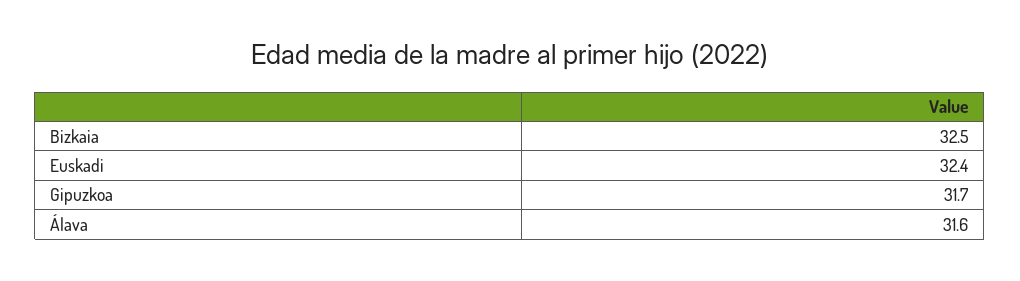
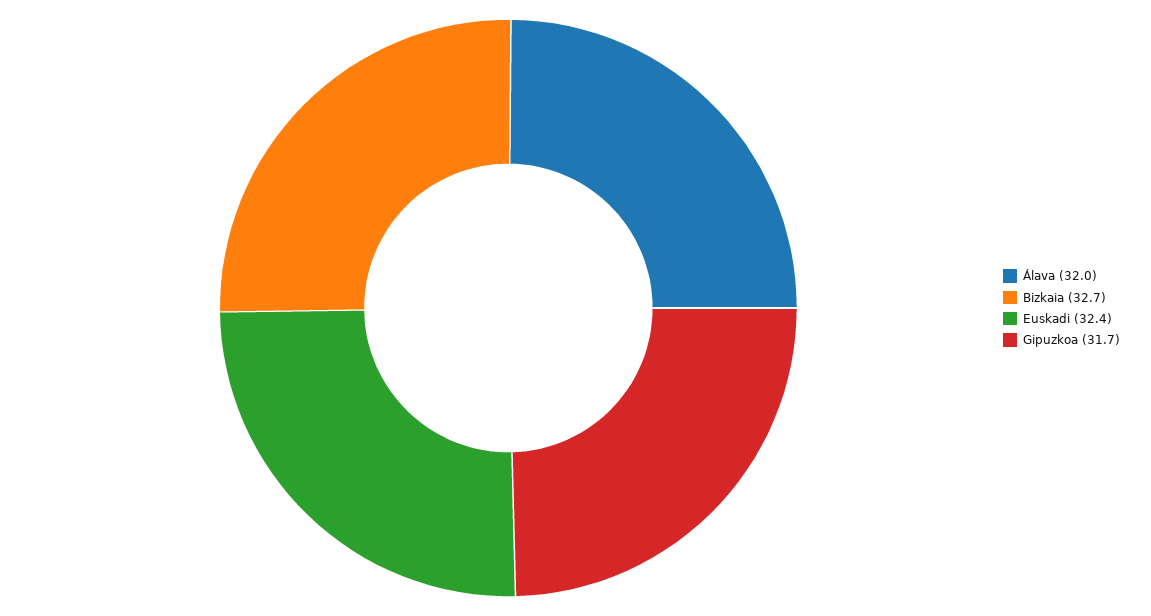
Bizkaia: 32.5 -> 32.7
Álava: 31.6 -> 32

